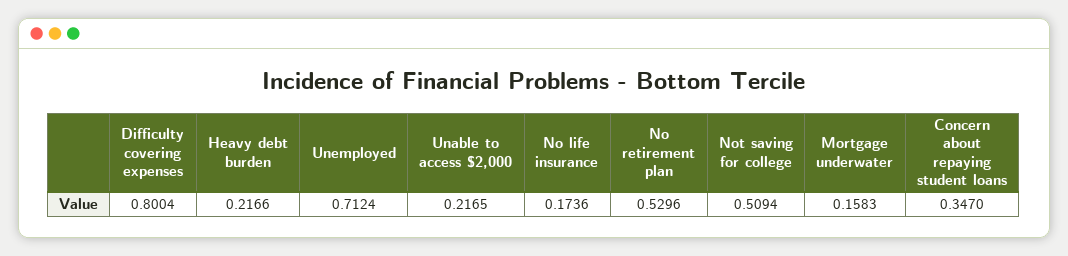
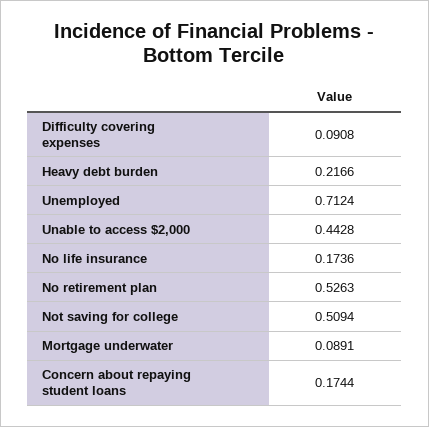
Difficulty covering expenses: 0.8004 -> 0.0908
Unable to access $2,000: 0.2165 -> 0.4428
No retirement plan: 0.5296 -> 0.5263
Mortgage underwater: 0.1583 -> 0.0891
Concern about repaying student loans: 0.347 -> 0.1744

